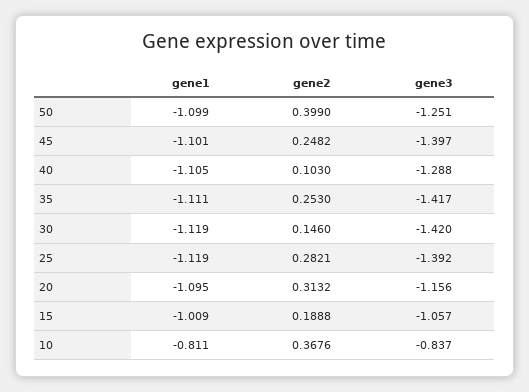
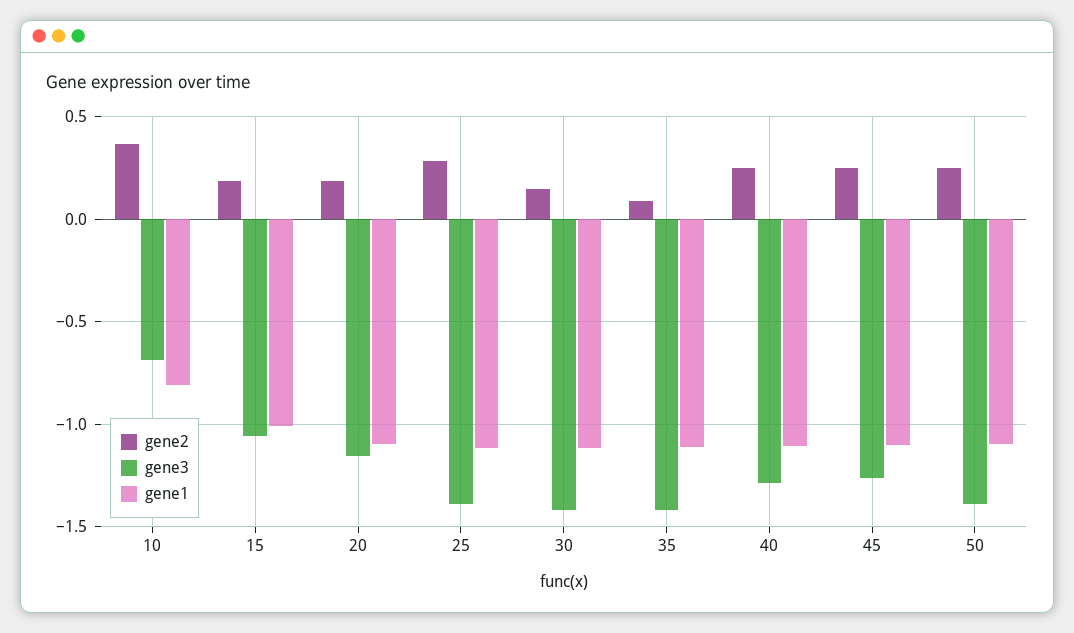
gene2, 50: 0.399 -> 0.25
gene3, 50: -1.251 -> -1.4
gene3, 45: -1.397 -> -1.25
gene2, 40: 0.103 -> 0.25
gene2, 35: 0.253 -> 0.1
gene2, 20: 0.3132 -> 0.2
gene3, 10: -0.837 -> -0.7

